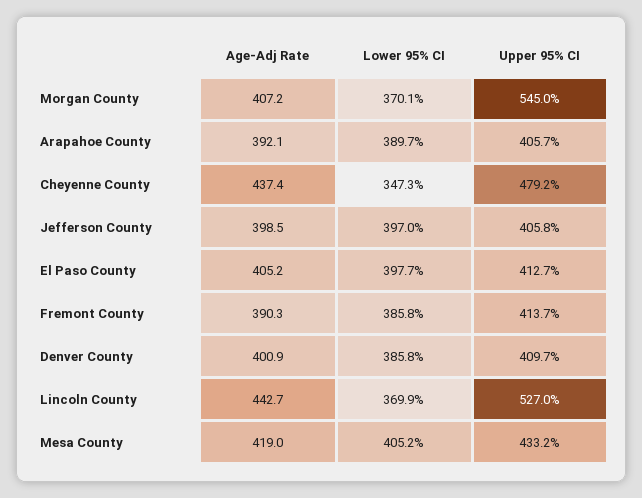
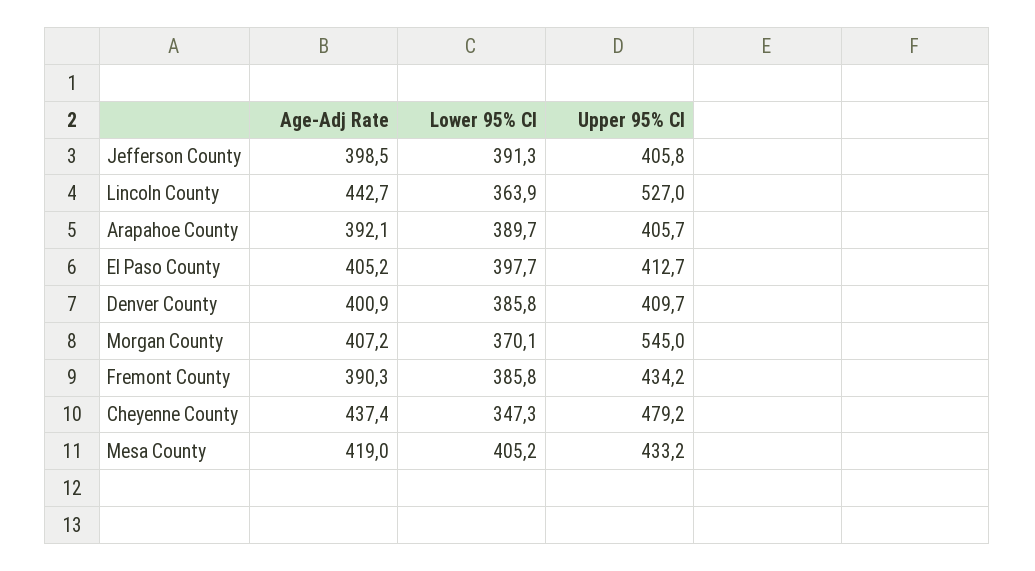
Lower 95% CI, Jefferson County: 397 -> 391.3
Upper 95% CI, Fremont County: 413.7 -> 434.2
Lower 95% CI, Lincoln County: 369.9 -> 363.9

